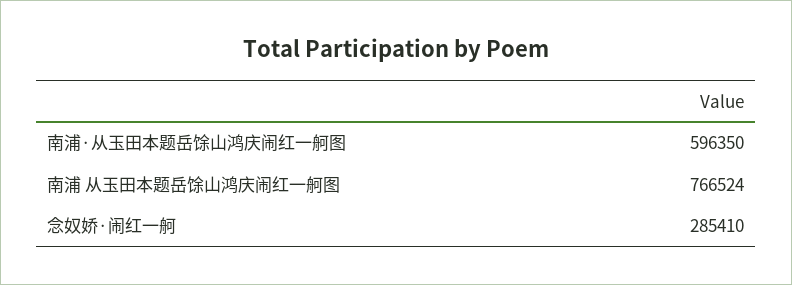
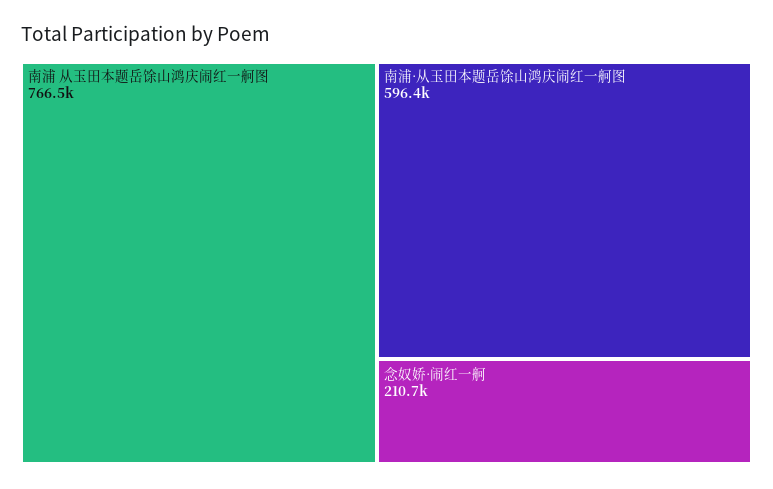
念奴娇·闹红一舸: 285410 -> 210700

